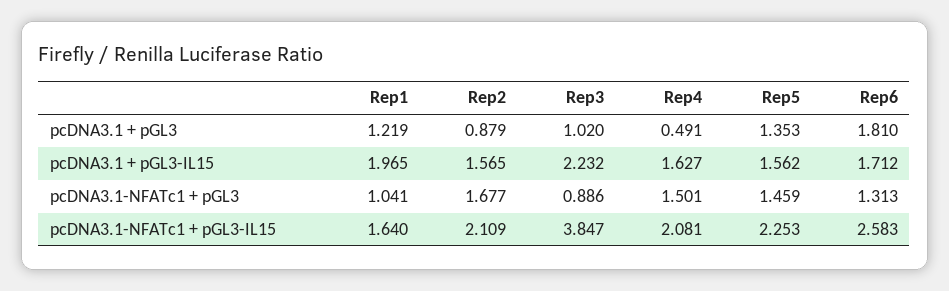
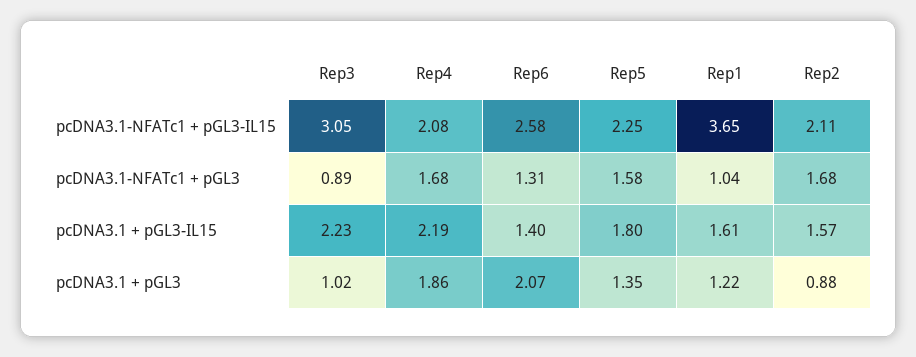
Rep4, pcDNA3.1 + pGL3: 0.491 -> 1.86
Rep6, pcDNA3.1 + pGL3: 1.81 -> 2.07
Rep1, pcDNA3.1 + pGL3-IL15: 1.965 -> 1.61
Rep4, pcDNA3.1 + pGL3-IL15: 1.627 -> 2.19
Rep5, pcDNA3.1 + pGL3-IL15: 1.562 -> 1.8
Rep6, pcDNA3.1 + pGL3-IL15: 1.712 -> 1.4
Rep4, pcDNA3.1-NFATc1 + pGL3: 1.501 -> 1.68
Rep5, pcDNA3.1-NFATc1 + pGL3: 1.459 -> 1.58
Rep1, pcDNA3.1-NFATc1 + pGL3-IL15: 1.64 -> 3.65
Rep3, pcDNA3.1-NFATc1 + pGL3-IL15: 3.847 -> 3.05

